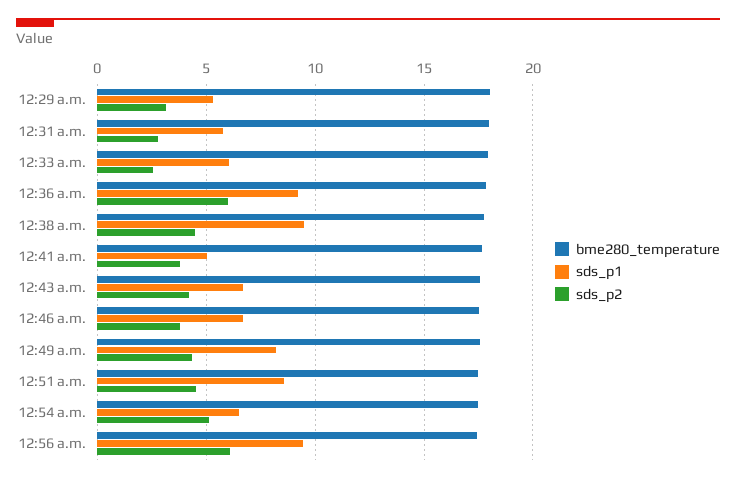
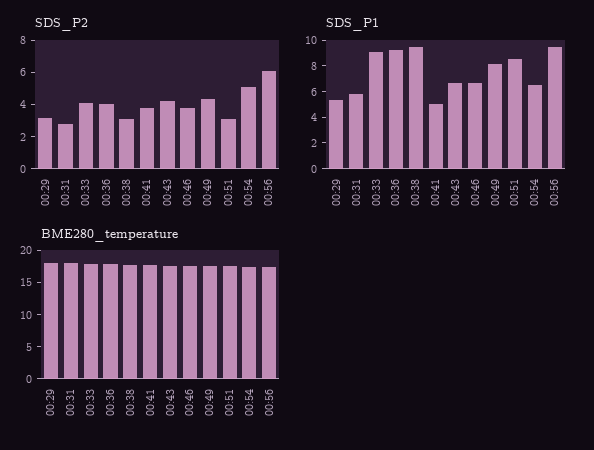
sds_p1, 12:33 a.m.: 6 -> 9
sds_p2, 12:33 a.m.: 2.5 -> 4
sds_p2, 12:36 a.m.: 6 -> 4
sds_p2, 12:38 a.m.: 4.5 -> 3
sds_p2, 12:51 a.m.: 4.5 -> 3

